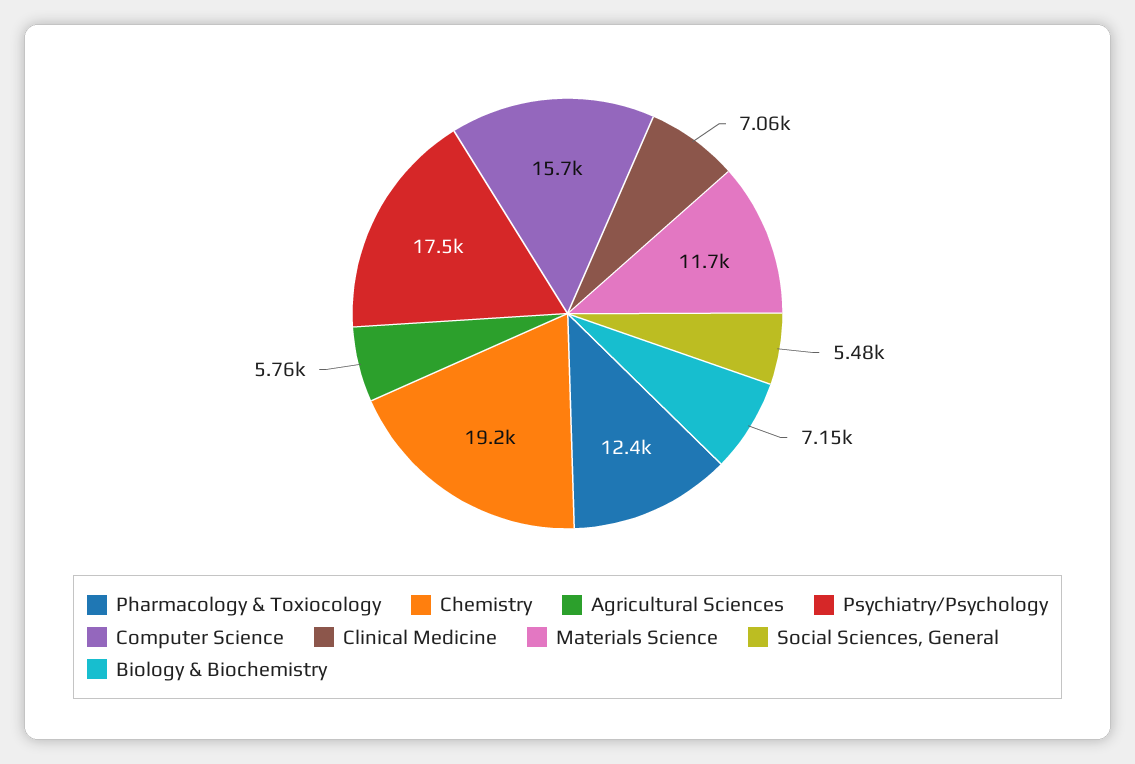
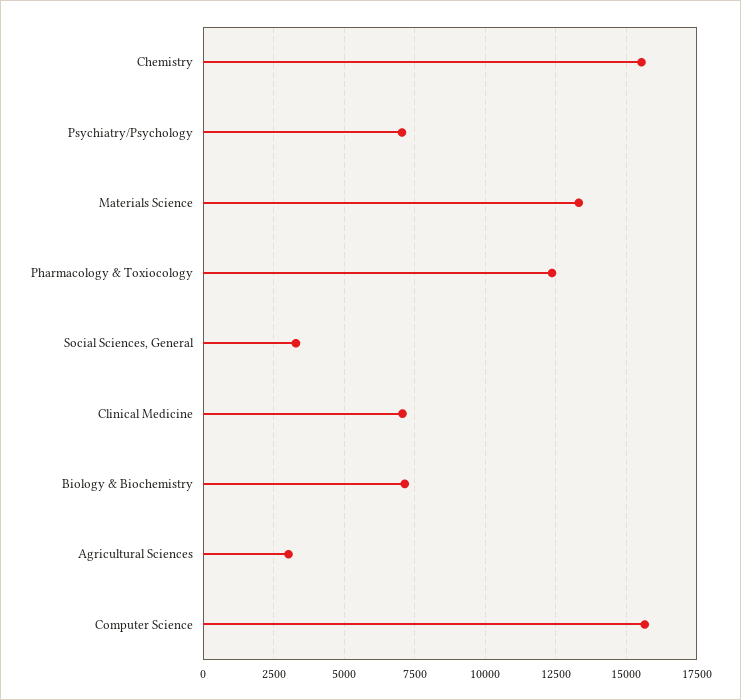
Chemistry: 19200 -> 15500
Agricultural Sciences: 5760 -> 3000
Psychiatry/Psychology: 17500 -> 7000
Materials Science: 11700 -> 13250
Social Sciences, General: 5480 -> 3250

